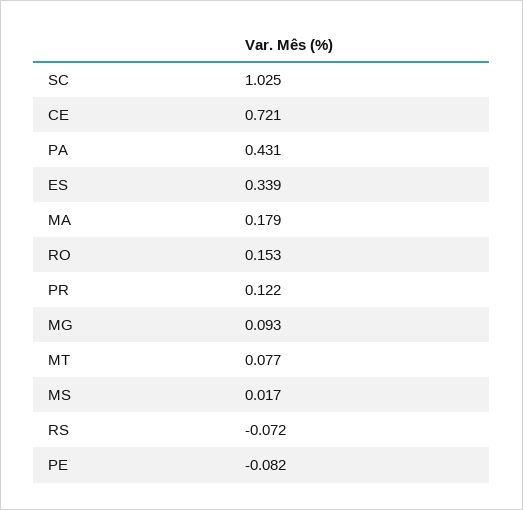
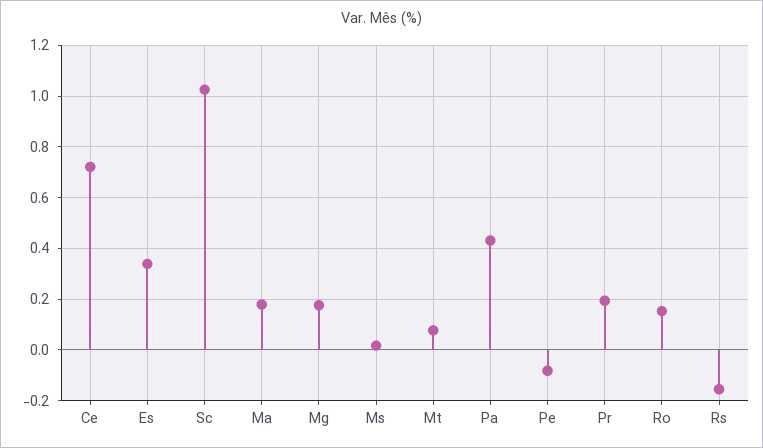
PR: 0.122 -> 0.2
MG: 0.093 -> 0.175
RS: -0.072 -> -0.15

